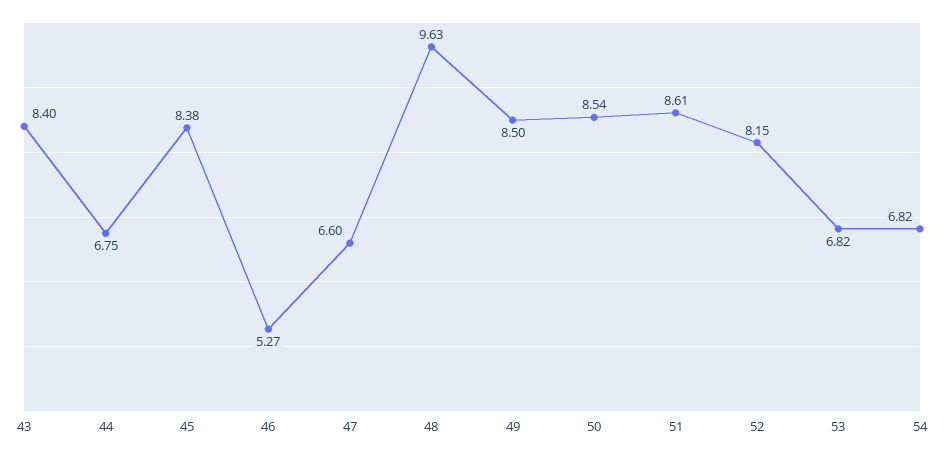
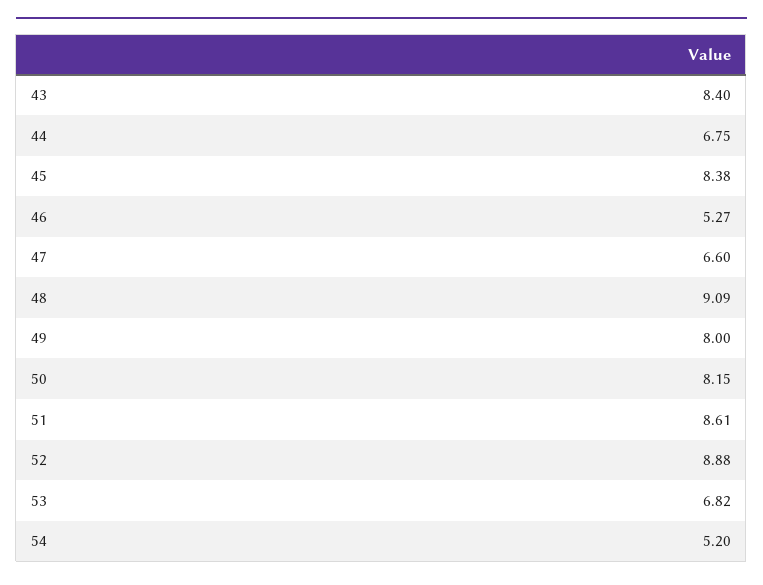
48: 9.63 -> 9.09
49: 8.5 -> 8
50: 8.54 -> 8.15
52: 8.15 -> 8.88
54: 6.82 -> 5.2

